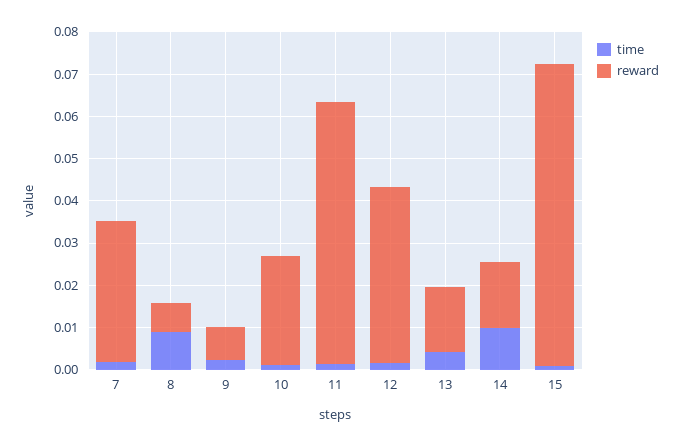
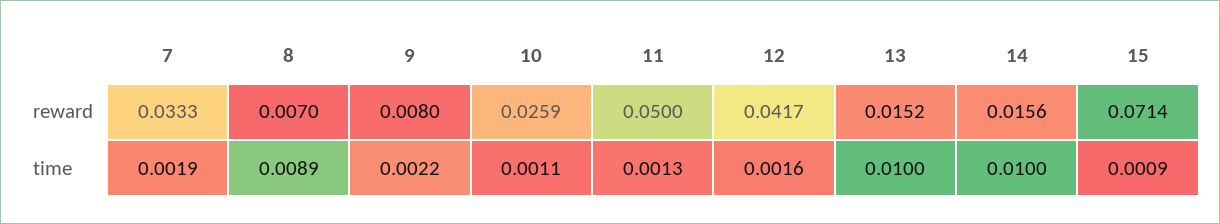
reward, 11: 0.062 -> 0.05
time, 13: 0.004 -> 0.01

